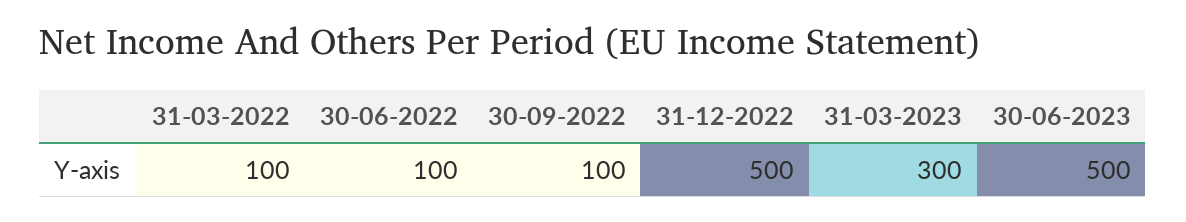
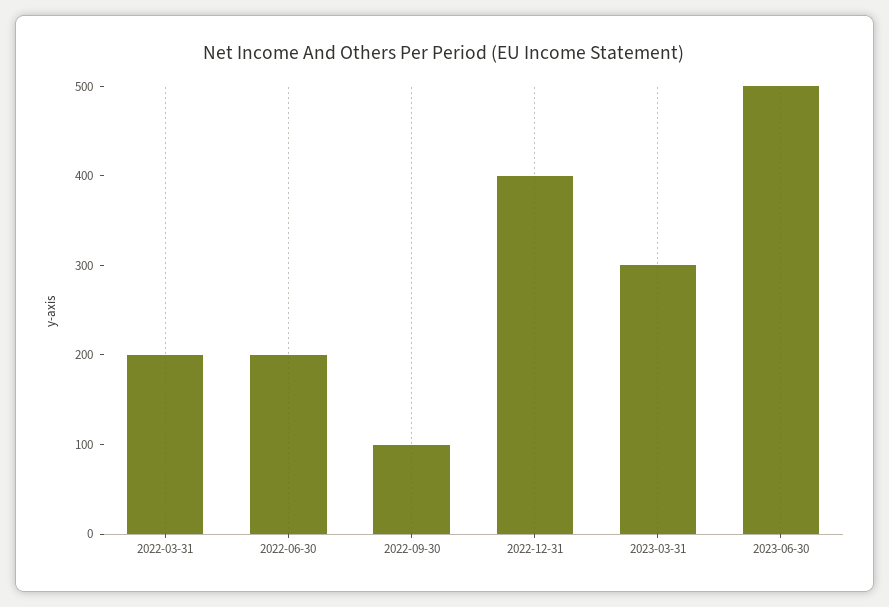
31-03-2022: 100 -> 200
30-06-2022: 100 -> 200
31-12-2022: 500 -> 400

